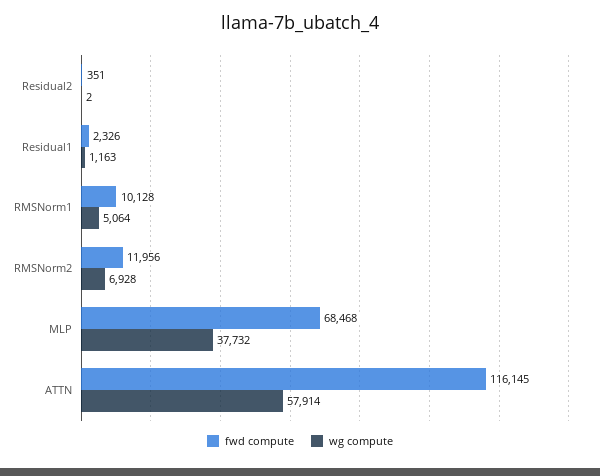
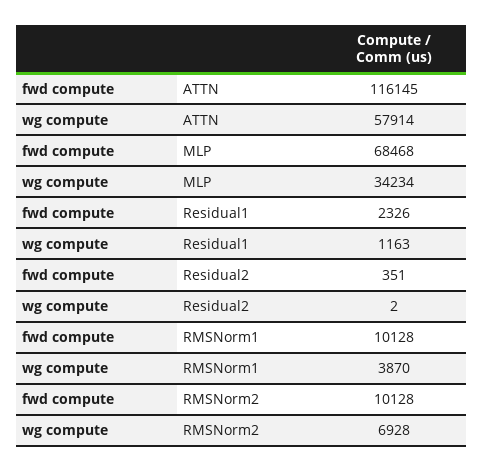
wg compute, RMSNorm1: 5064 -> 3870
fwd compute, RMSNorm2: 11956 -> 10128
wg compute, MLP: 37732 -> 34234

